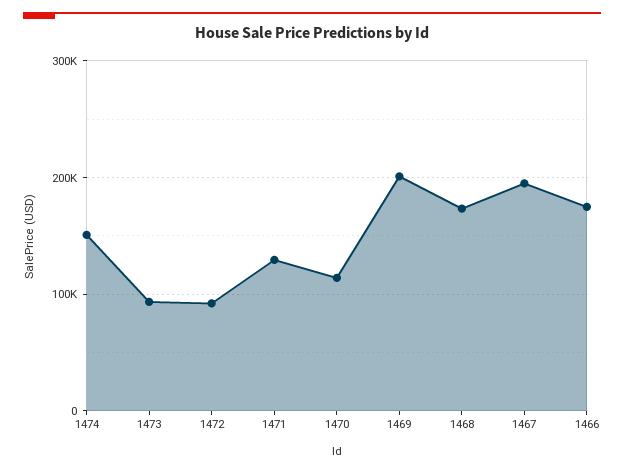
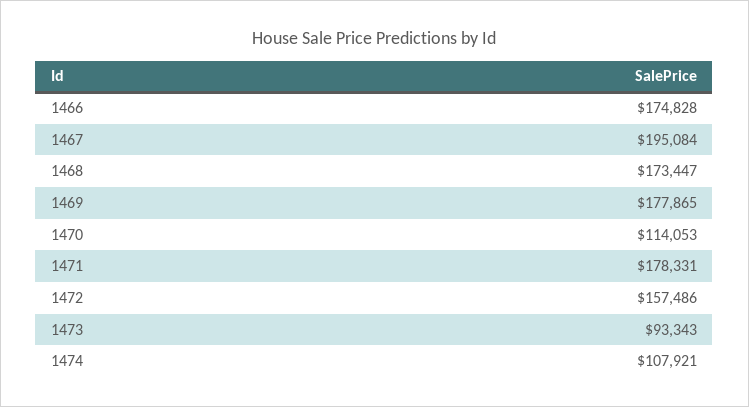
1474: 150000 -> 107921
1472: 90000 -> 157486
1471: 130000 -> 178331
1469: 200000 -> 177865

